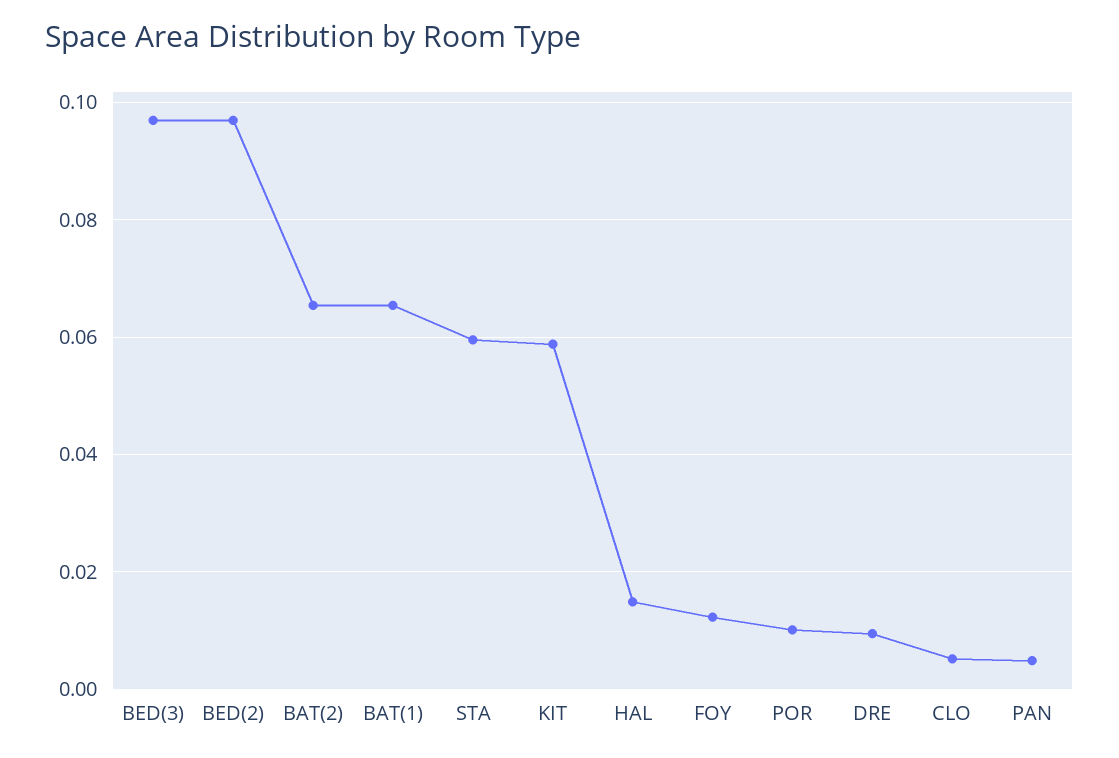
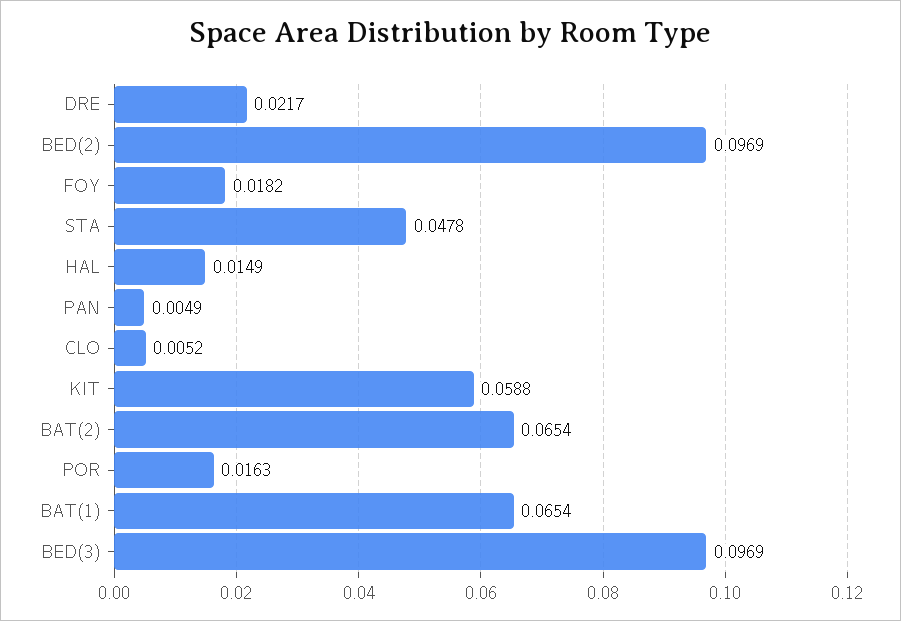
STA: 0.06 -> 0.0478
FOY: 0.012 -> 0.0182
POR: 0.01 -> 0.0163
DRE: 0.01 -> 0.0217

